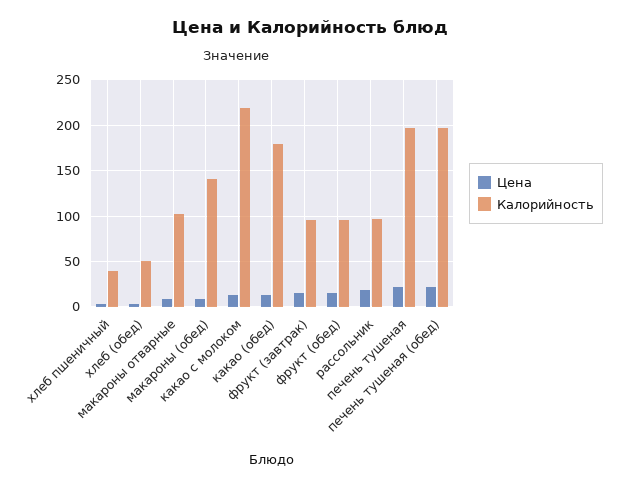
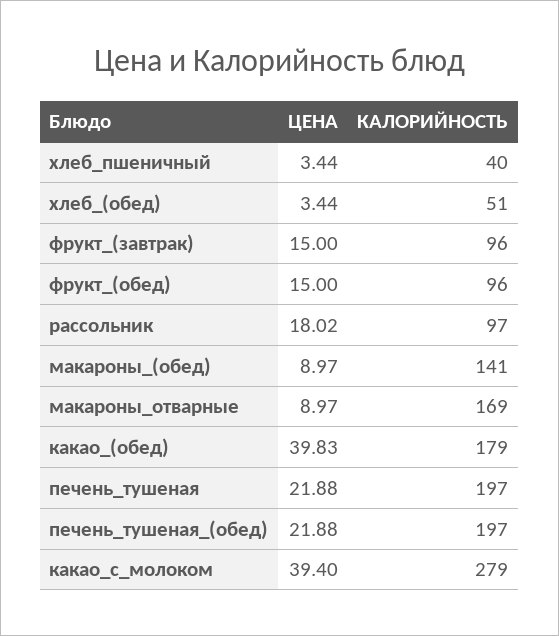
Калорийность, макароны отварные: 100 -> 169
Цена, какао с молоком: 10 -> 39.4
Калорийность, какао с молоком: 220 -> 279
Цена, какао (обед): 10 -> 39.83

